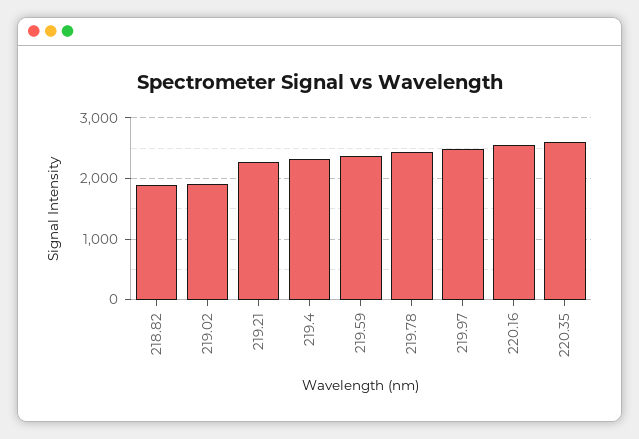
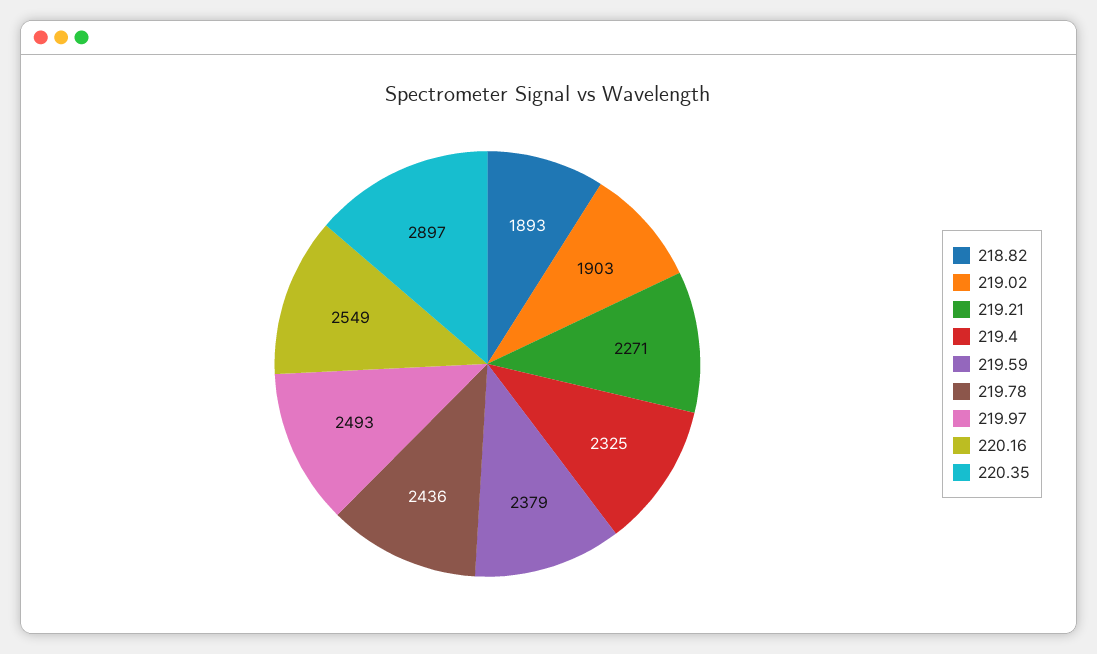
220.35: 2600 -> 2897

